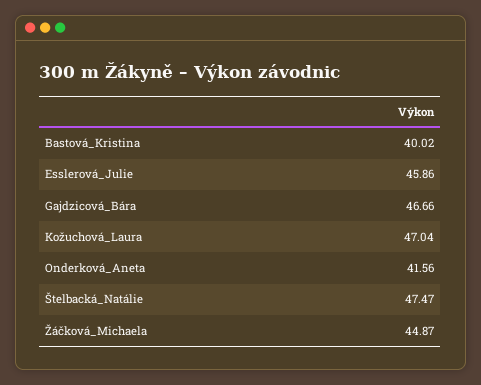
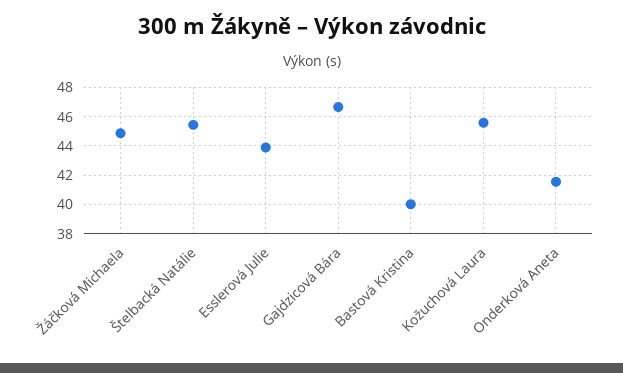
Esslerová_Julie: 45.86 -> 44
Kožuchová_Laura: 47.04 -> 45.5
Štelbacká_Natálie: 47.47 -> 45.5

